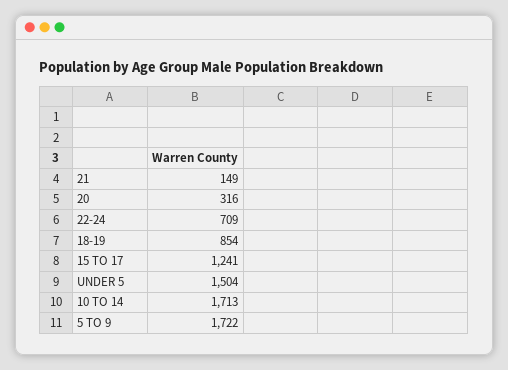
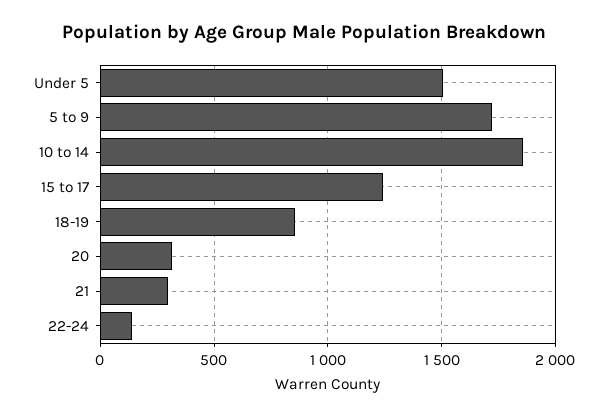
21: 149 -> 300
22-24: 709 -> 150
10 TO 14: 1713 -> 1850

